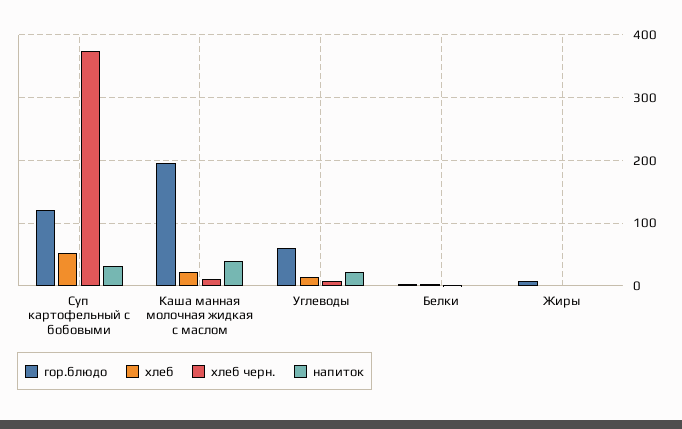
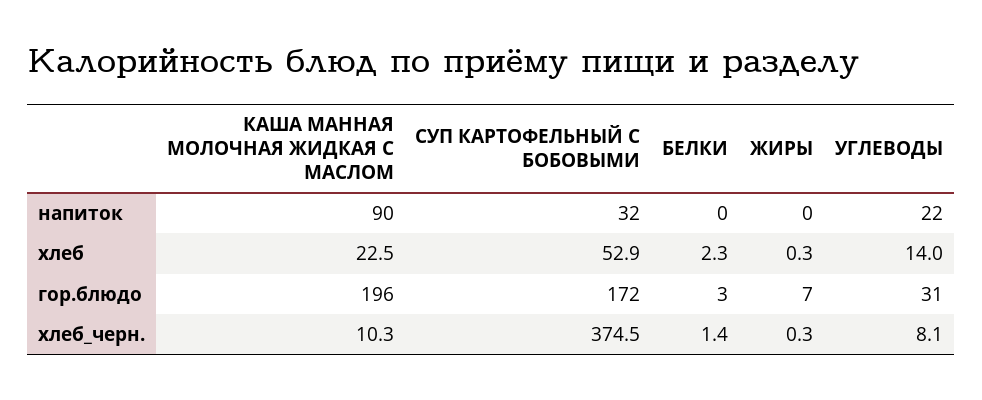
гор.блюдо, Суп картофельный с бобовыми: 120 -> 172
напиток, Каша манная молочная жидкая с маслом: 40 -> 90
гор.блюдо, Углеводы: 60 -> 31

